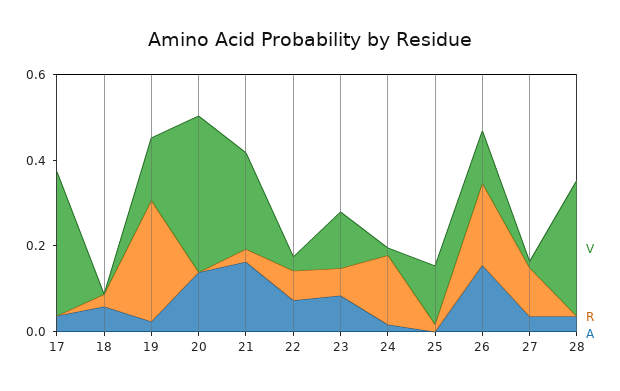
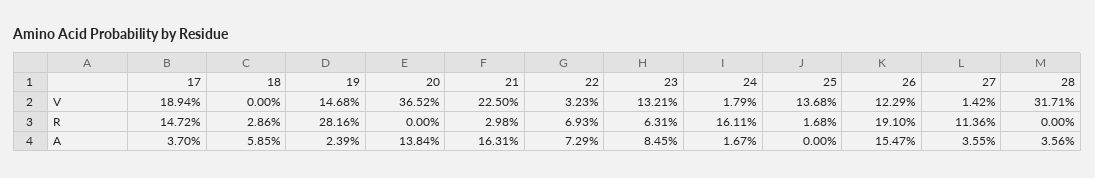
V, 17: 0.35 -> 0.1894
R, 17: 0 -> 0.1472

